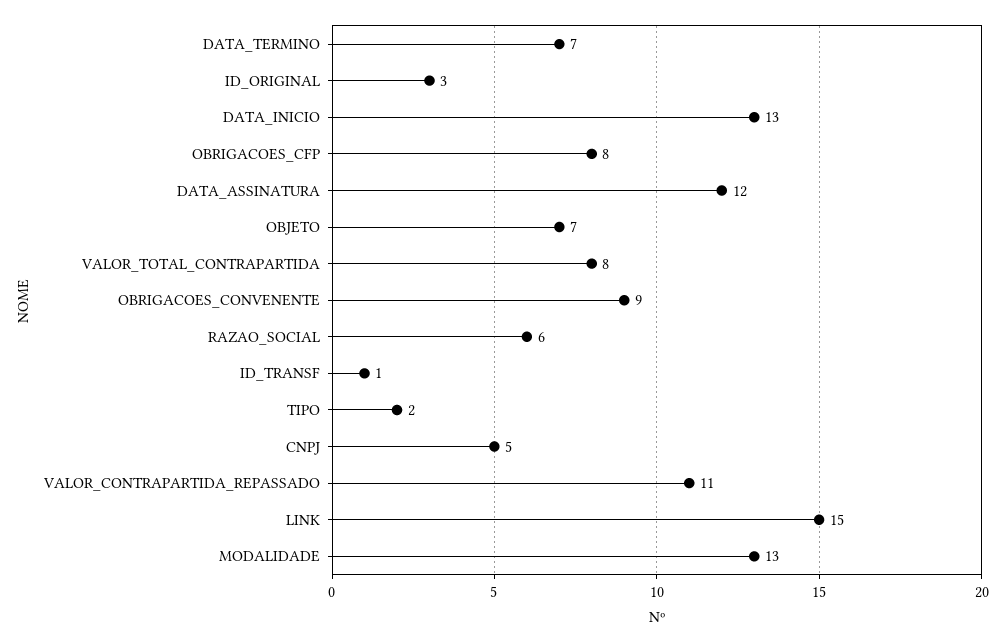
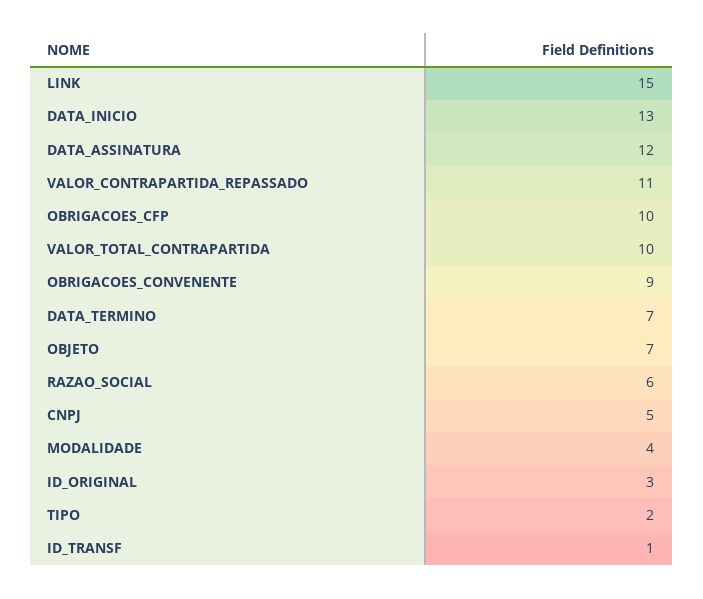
OBRIGACOES_CFP: 8 -> 10
VALOR_TOTAL_CONTRAPARTIDA: 8 -> 10
MODALIDADE: 13 -> 4

